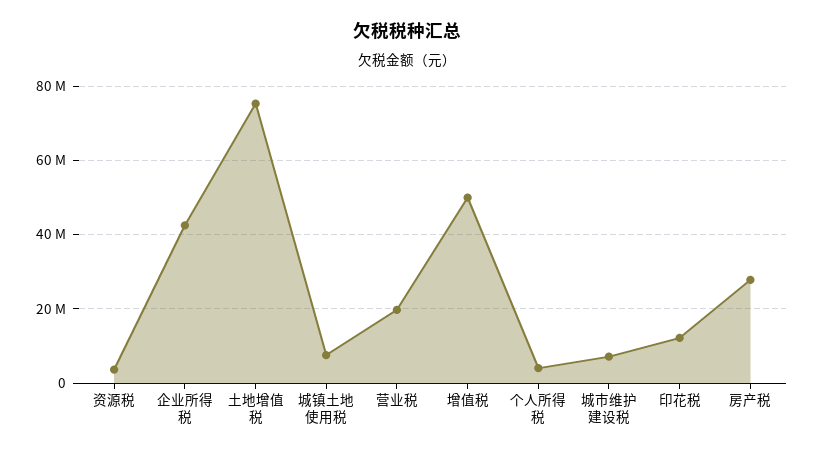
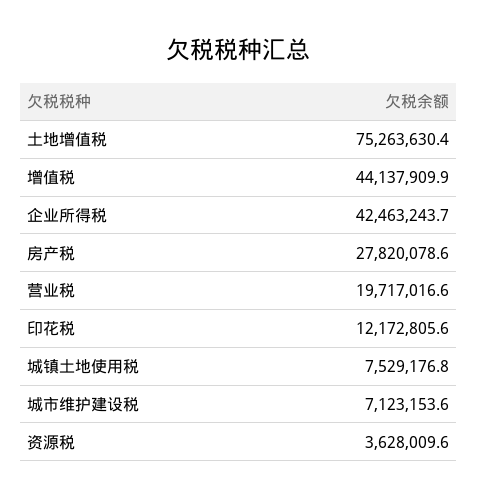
增值税: 50000000 -> 44137909.9
个人所得税: 4000000 -> none

